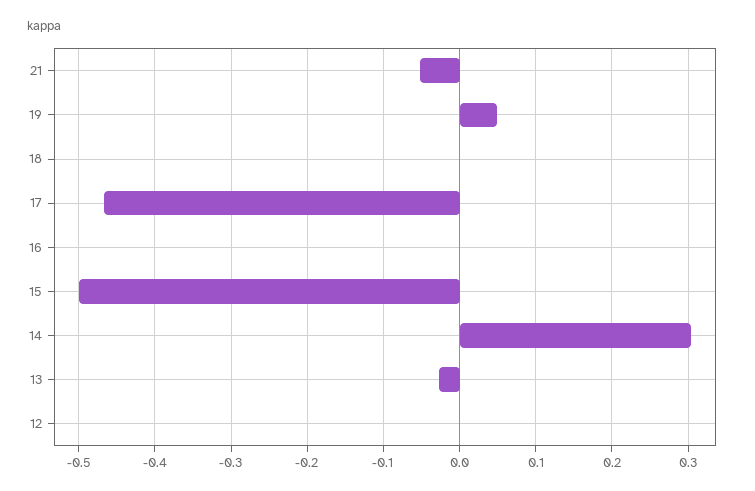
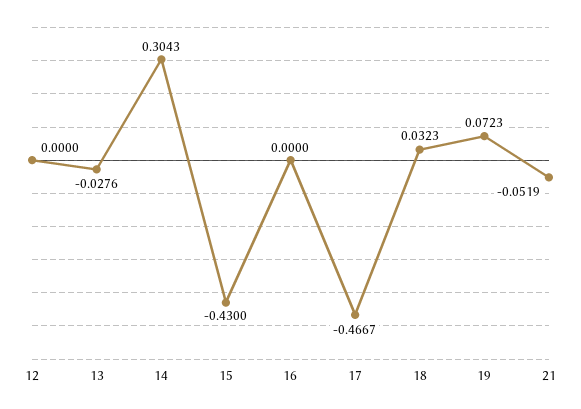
19: 0.05 -> 0.0723
18: 0 -> 0.0323
15: -0.5 -> -0.43

